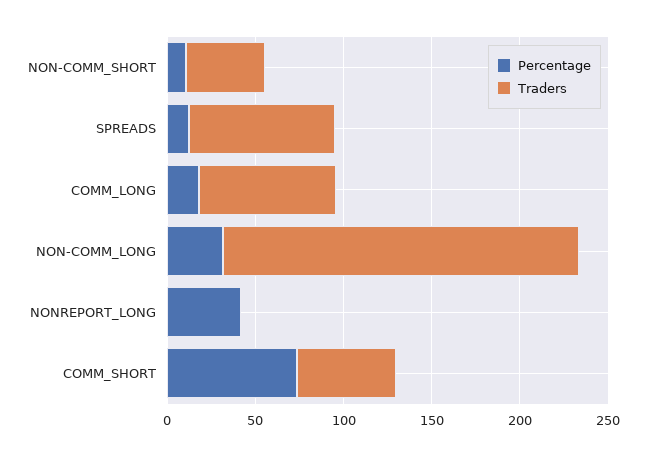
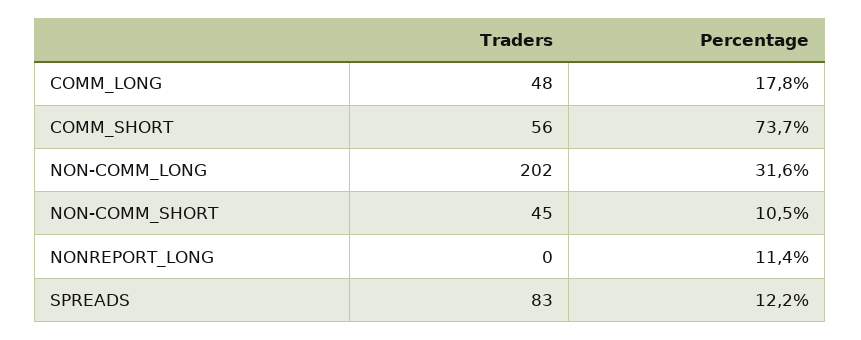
Traders, COMM_LONG: 80 -> 48
Percentage, NONREPORT_LONG: 40 -> 11.4

